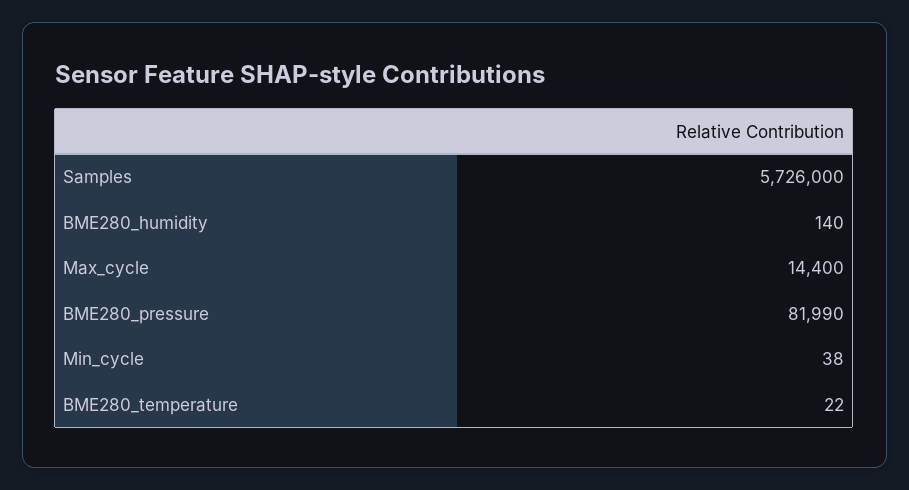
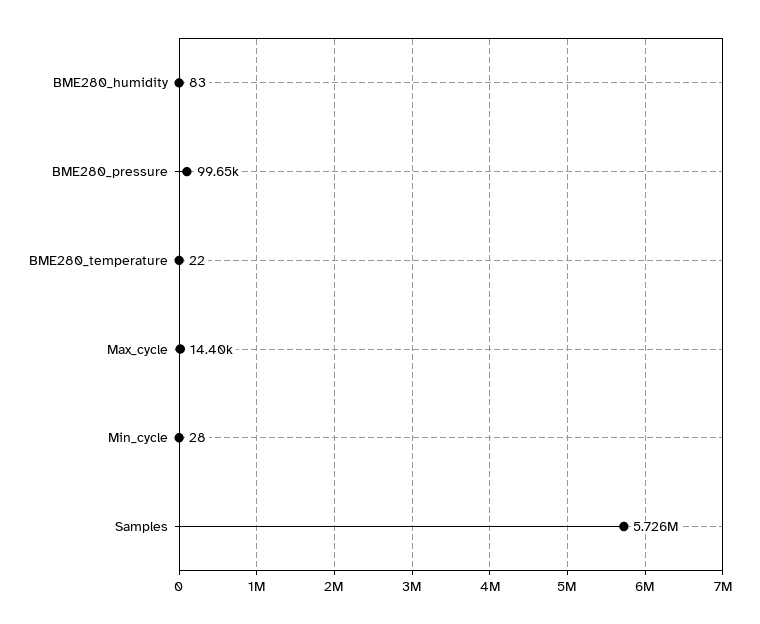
BME280_humidity: 140 -> 83
BME280_pressure: 81990 -> 99650
Min_cycle: 38 -> 28

